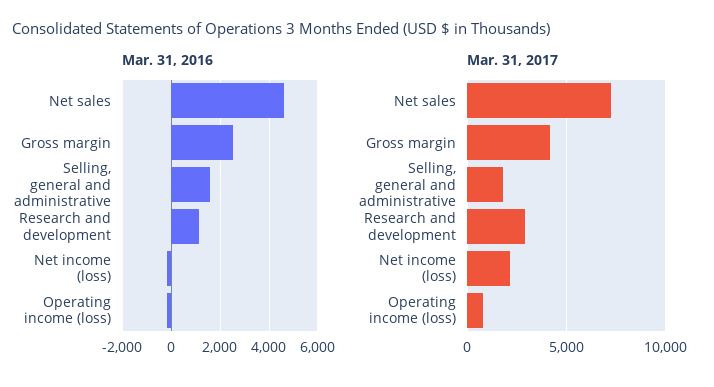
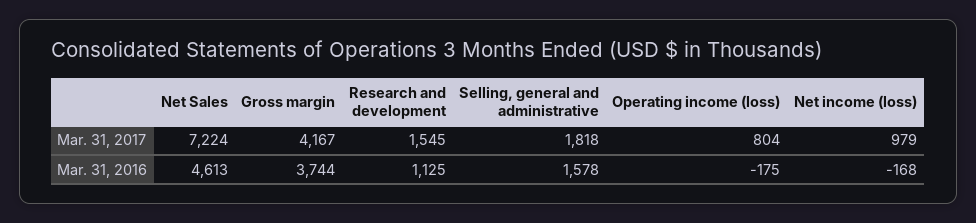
Mar. 31, 2016, Gross margin: 2500 -> 3744
Mar. 31, 2017, Research and development: 3000 -> 1545
Mar. 31, 2017, Net income (loss): 2000 -> 979

